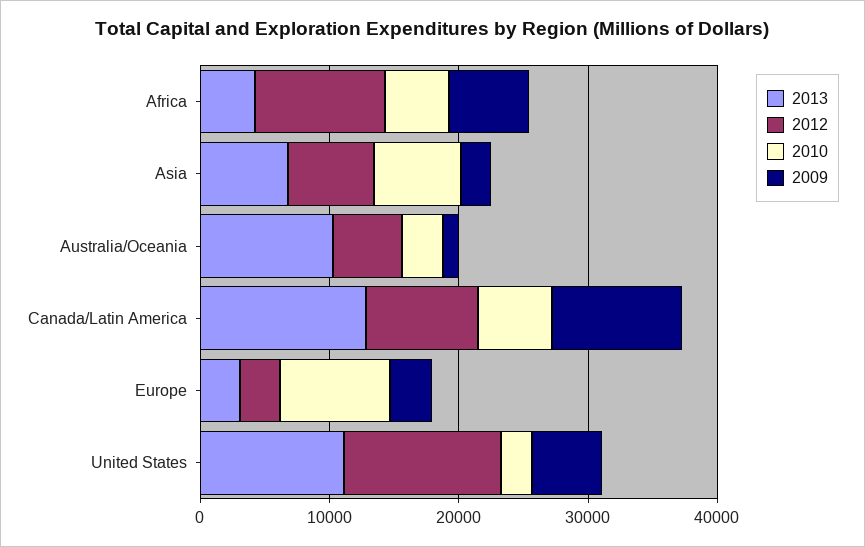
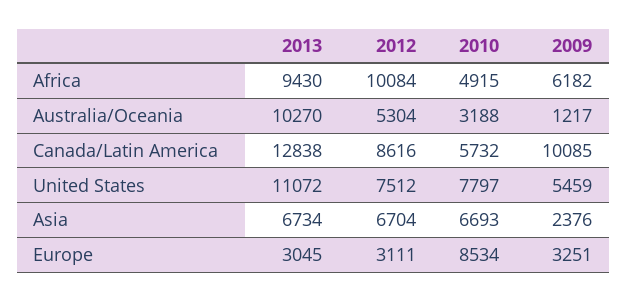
2013, Africa: 4000 -> 9430
2012, United States: 12000 -> 7512
2010, United States: 2000 -> 7797

